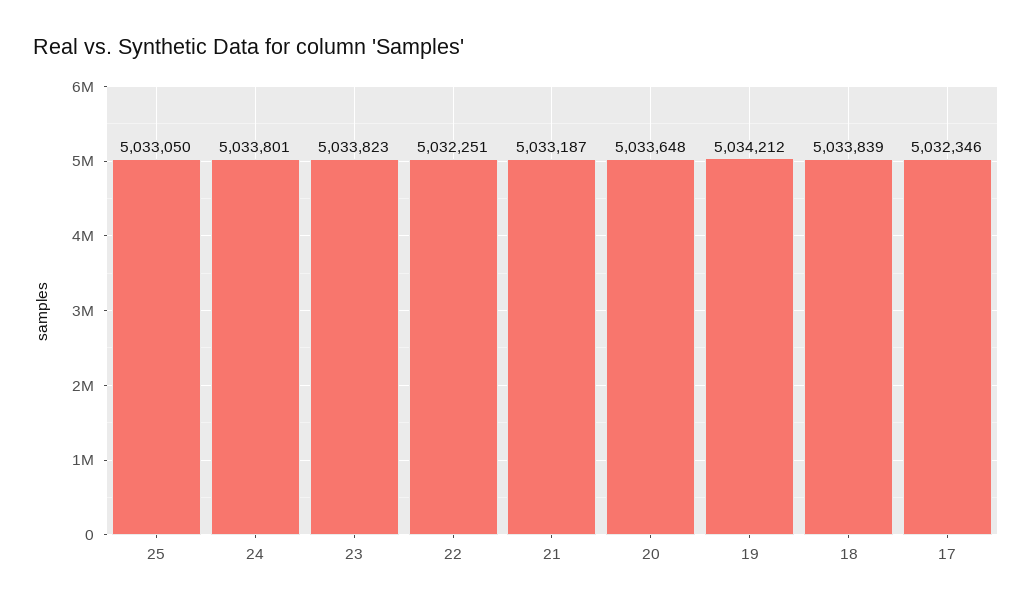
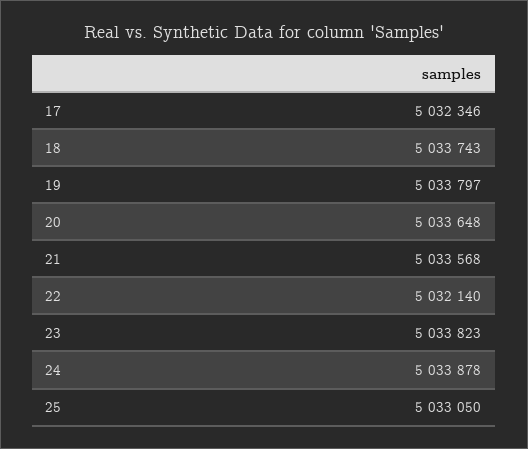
24: 5033801 -> 5033878
22: 5032251 -> 5032140
21: 5033187 -> 5033568
19: 5034212 -> 5033797
18: 5033839 -> 5033743

